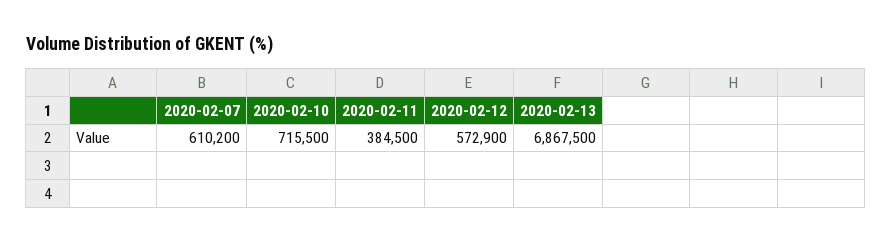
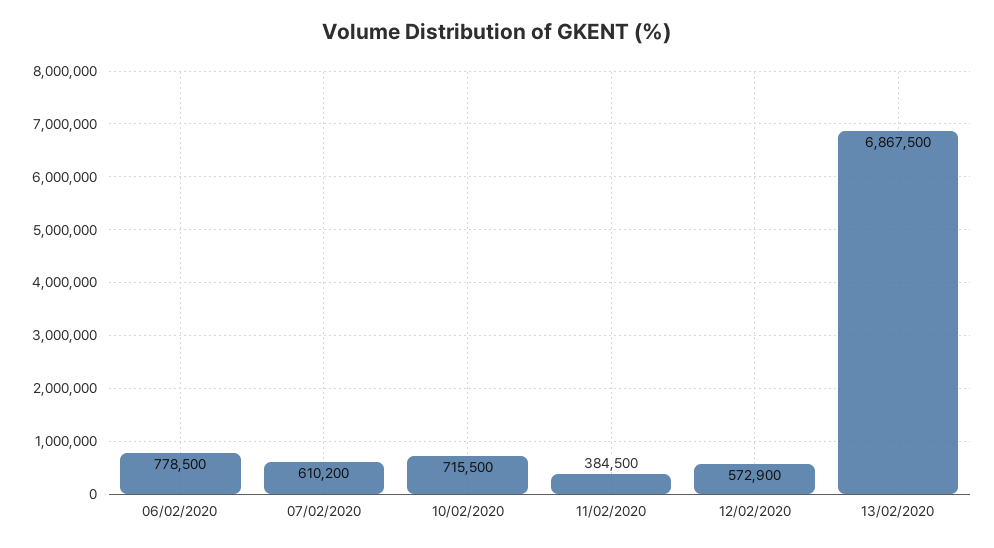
06/02/2020: none -> 778500

